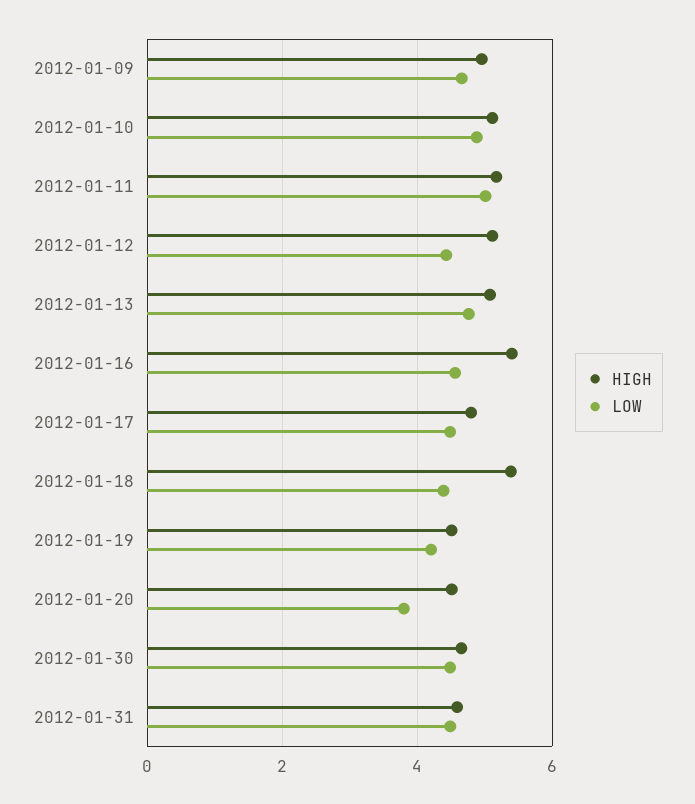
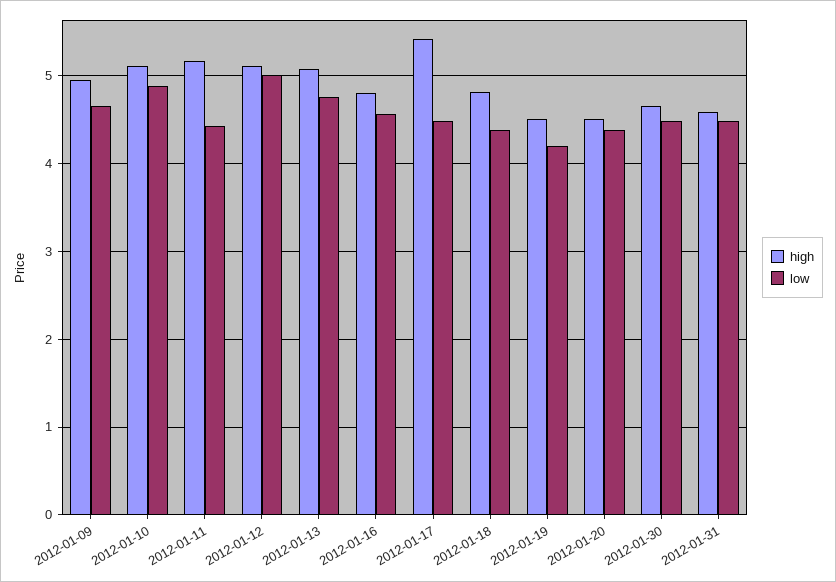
LOW, 2012-01-11: 5 -> 4.4
LOW, 2012-01-12: 4.4 -> 5
HIGH, 2012-01-16: 5.4 -> 4.8
HIGH, 2012-01-17: 4.8 -> 5.4
HIGH, 2012-01-18: 5.4 -> 4.8
LOW, 2012-01-20: 3.8 -> 4.4

